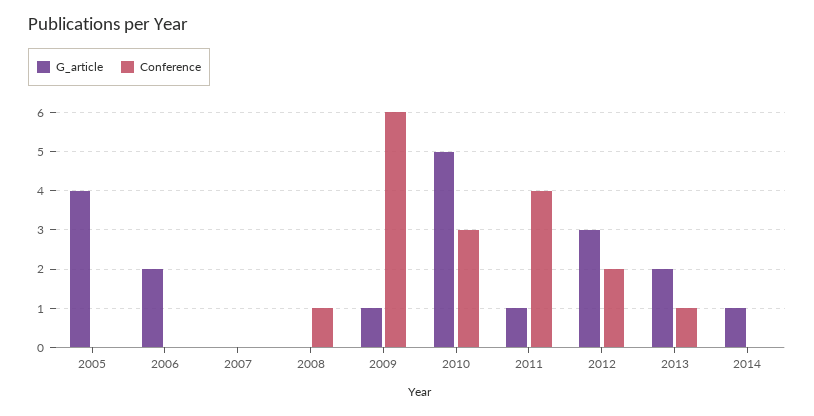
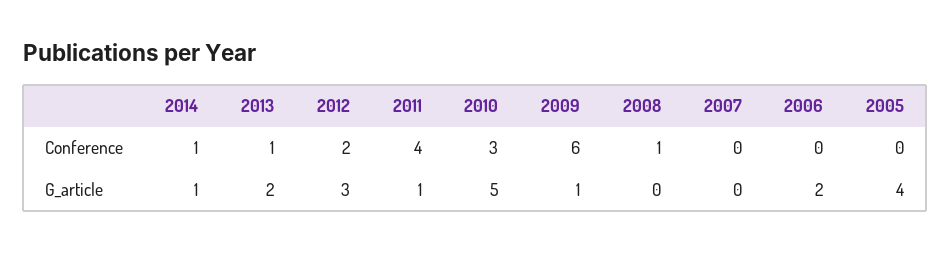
Conference, 2014: 0 -> 1

